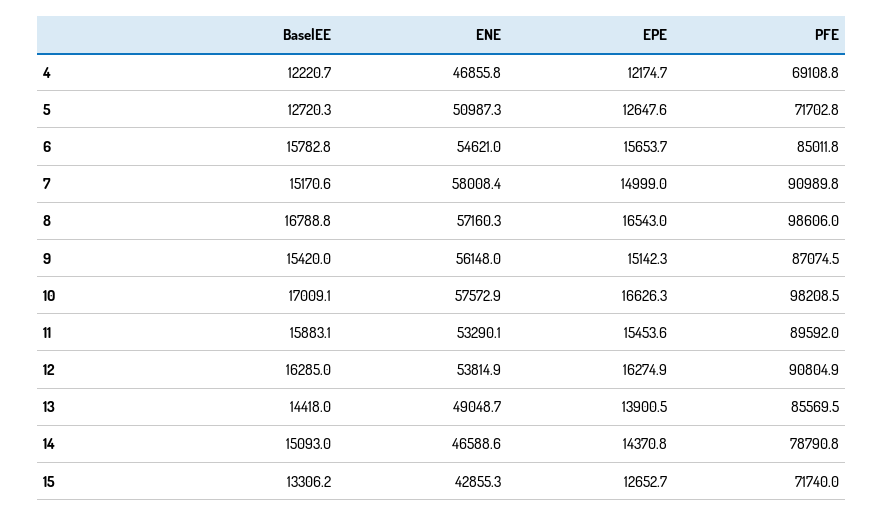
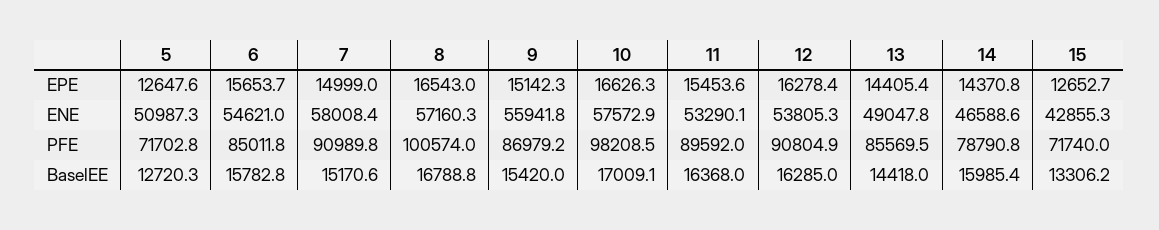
BaselEE, 4: 12220.7 -> none
ENE, 4: 46855.8 -> none
EPE, 4: 12174.7 -> none
PFE, 4: 69108.8 -> none
PFE, 8: 98606 -> 100574
ENE, 9: 56148 -> 55941.8
PFE, 9: 87074.5 -> 86979.2
BaselEE, 11: 15883.1 -> 16368
ENE, 12: 53814.9 -> 53805.3
EPE, 12: 16274.9 -> 16278.4
ENE, 13: 49048.7 -> 49047.8
EPE, 13: 13900.5 -> 14405.4
BaselEE, 14: 15093 -> 15985.4

